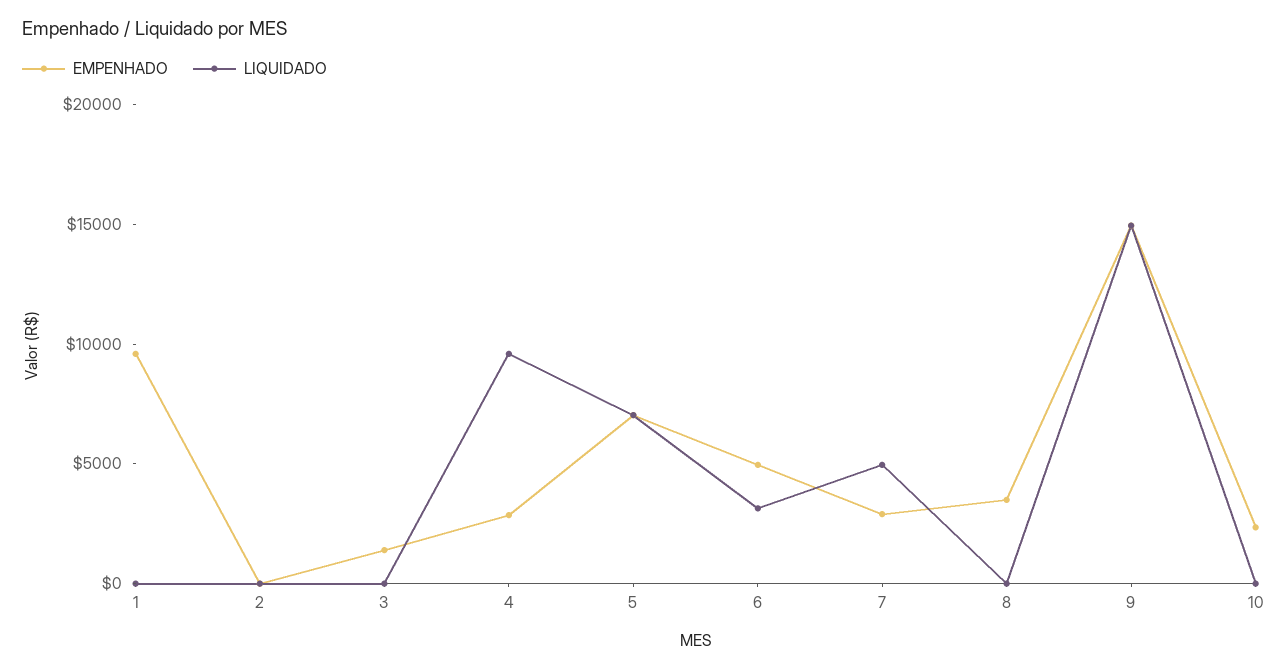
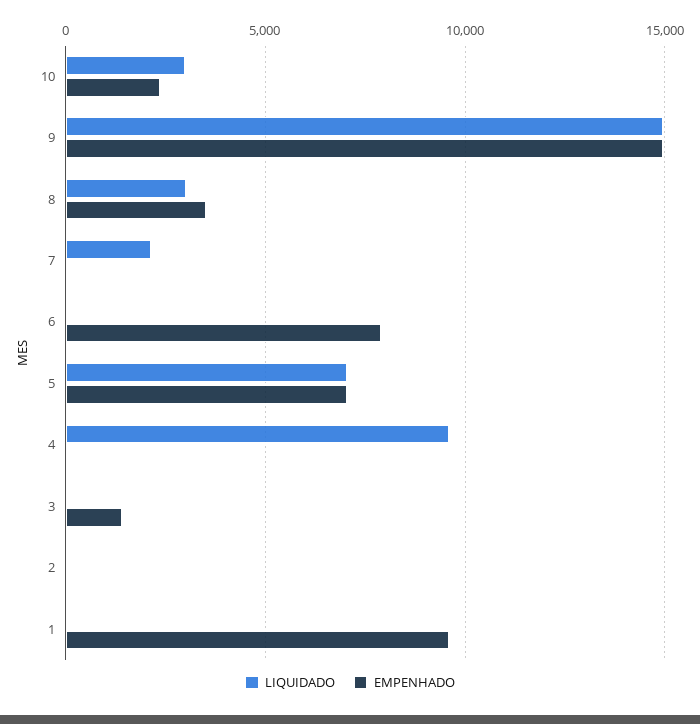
EMPENHADO, 4: 3000 -> 0
EMPENHADO, 6: 5000 -> 8000
LIQUIDADO, 6: 3000 -> 0
EMPENHADO, 7: 3000 -> 0
LIQUIDADO, 7: 5000 -> 2000
LIQUIDADO, 8: 0 -> 3000
LIQUIDADO, 10: 0 -> 3000

